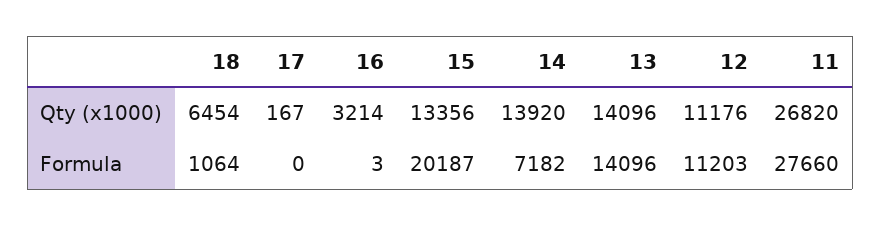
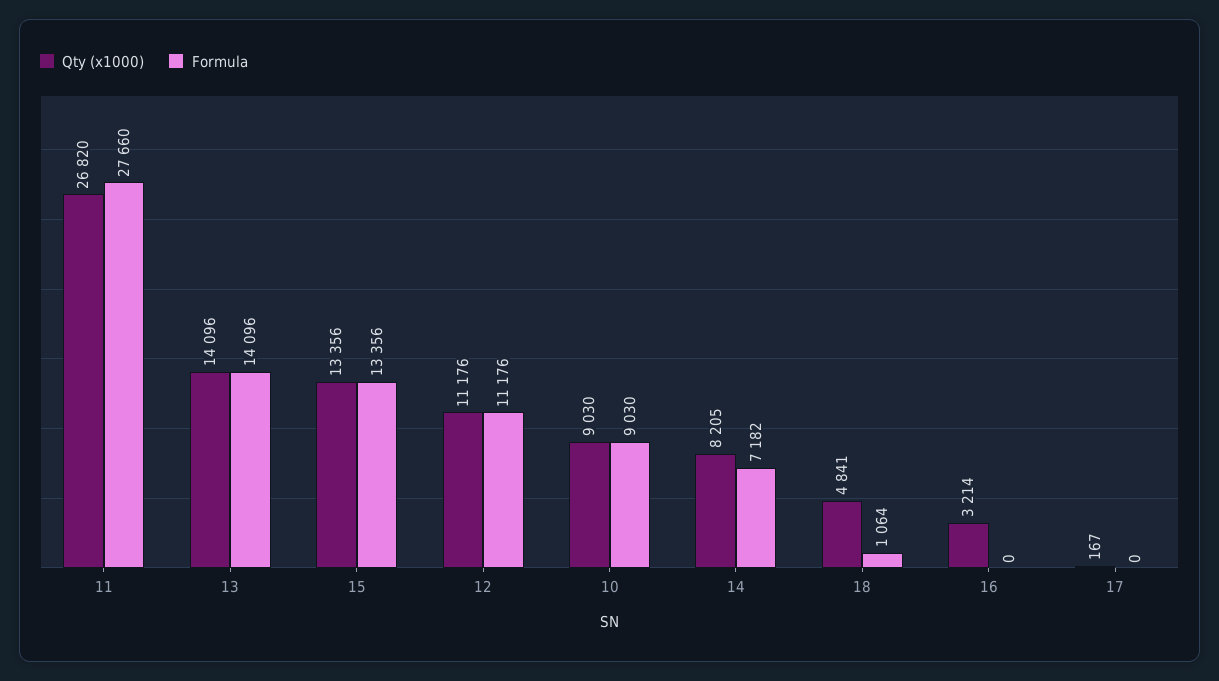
Qty (x1000), 18: 6454 -> 4841
Qty (x1000), 14: 13920 -> 8205
Formula, 16: 3 -> 0
Formula, 15: 20187 -> 13356
Formula, 12: 11203 -> 11176
Qty (x1000), 10: none -> 9030
Formula, 10: none -> 9030

